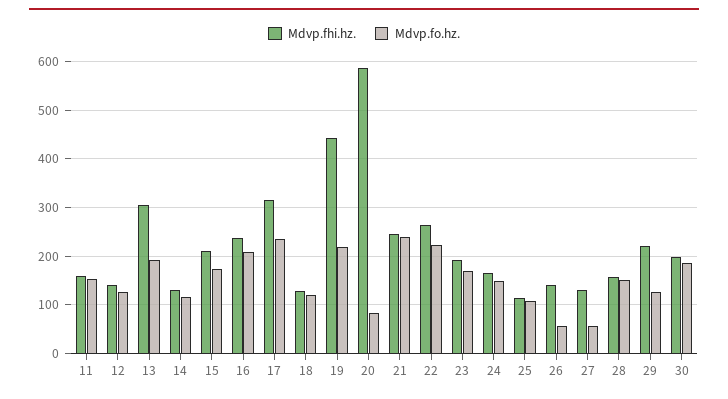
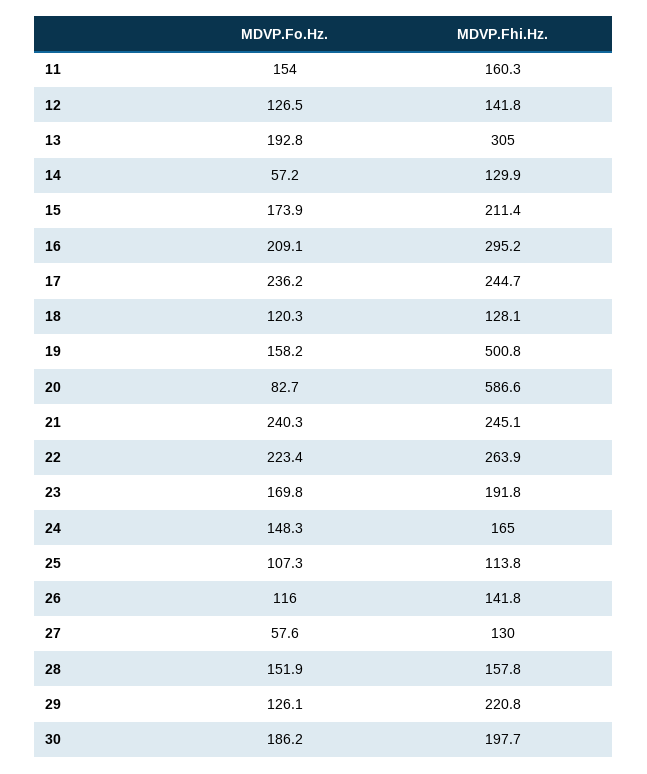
Mdvp.fo.hz., 14: 120 -> 57.2
Mdvp.fhi.hz., 16: 240 -> 295.2
Mdvp.fhi.hz., 17: 320 -> 244.7
Mdvp.fhi.hz., 19: 440 -> 500.8
Mdvp.fo.hz., 19: 220 -> 158.2
Mdvp.fo.hz., 26: 60 -> 116

